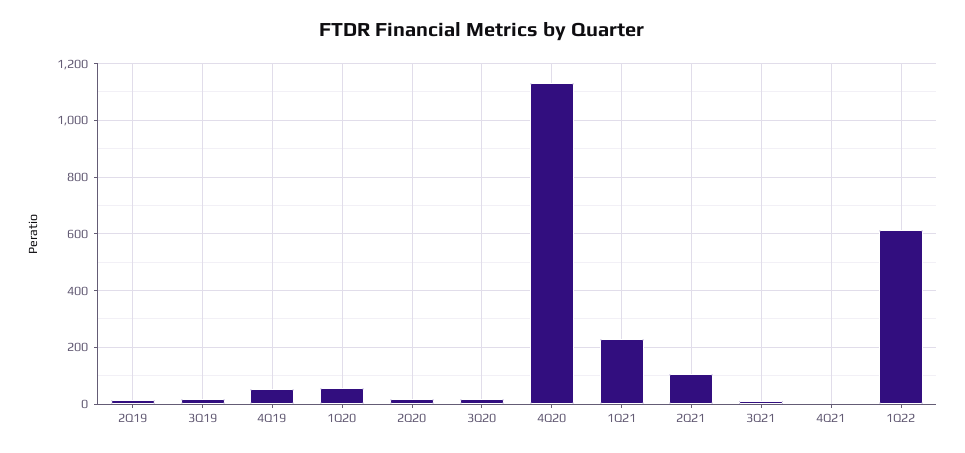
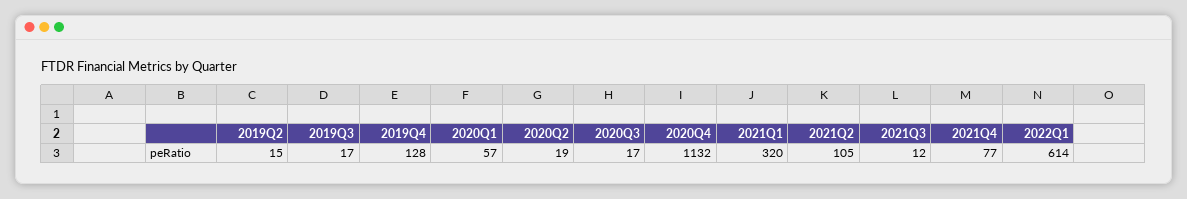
4Q19: 50 -> 128
1Q21: 225 -> 320
4Q21: 0 -> 77

